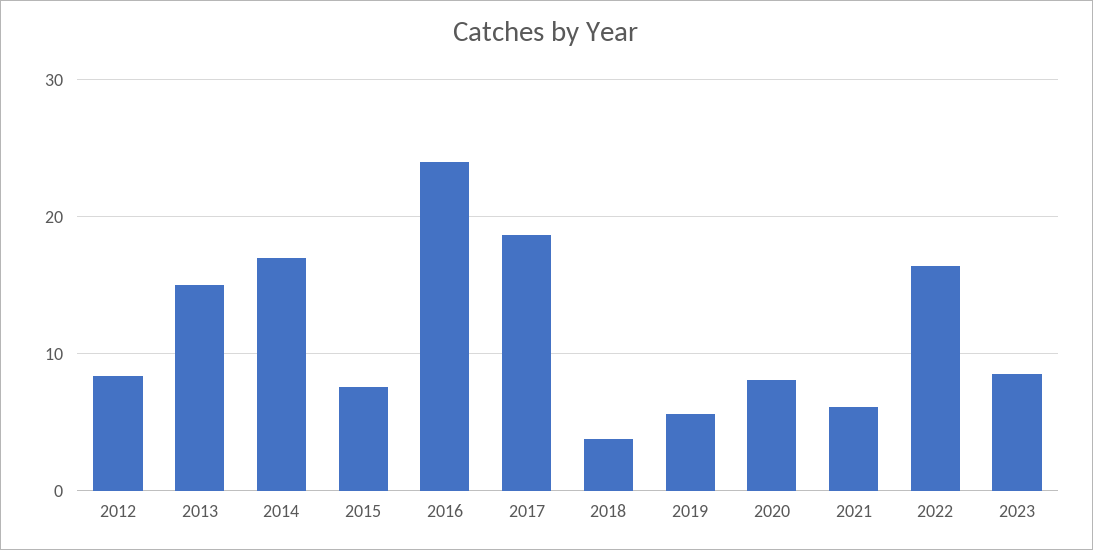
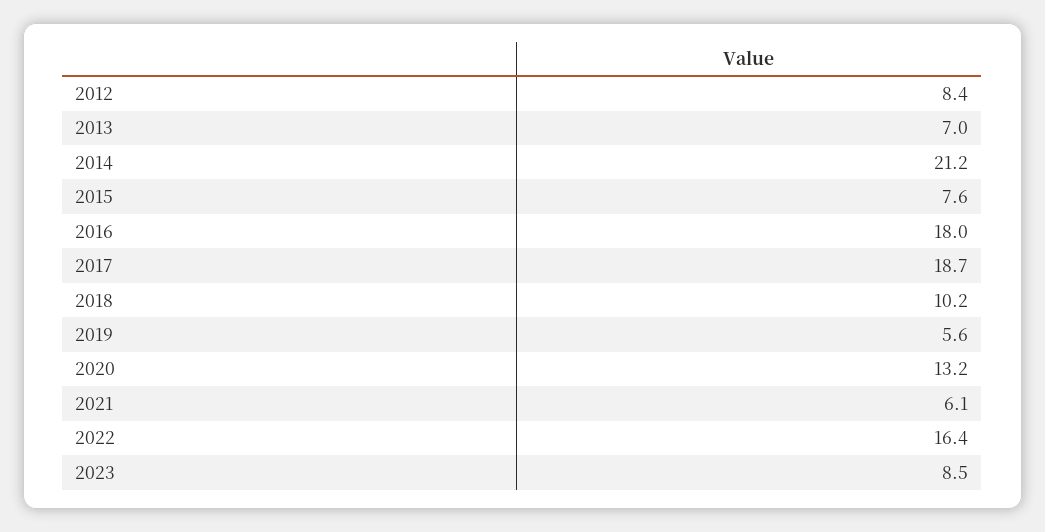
2013: 15 -> 7
2014: 17 -> 21.2
2016: 24 -> 18
2018: 4 -> 10.2
2020: 8 -> 13.2

